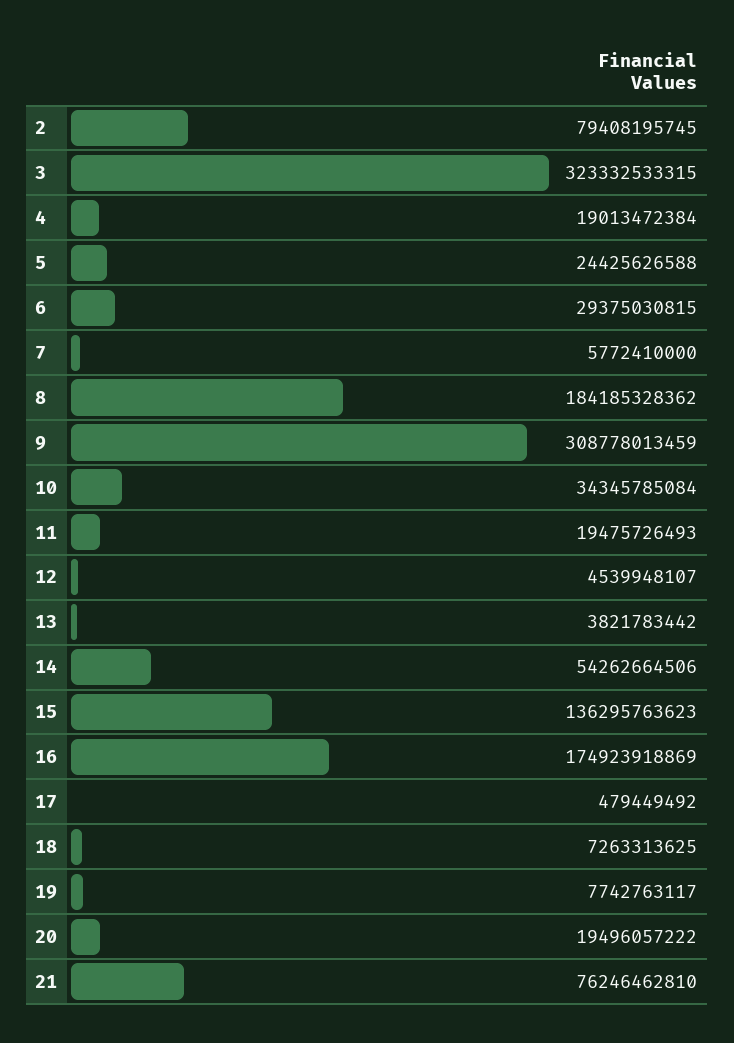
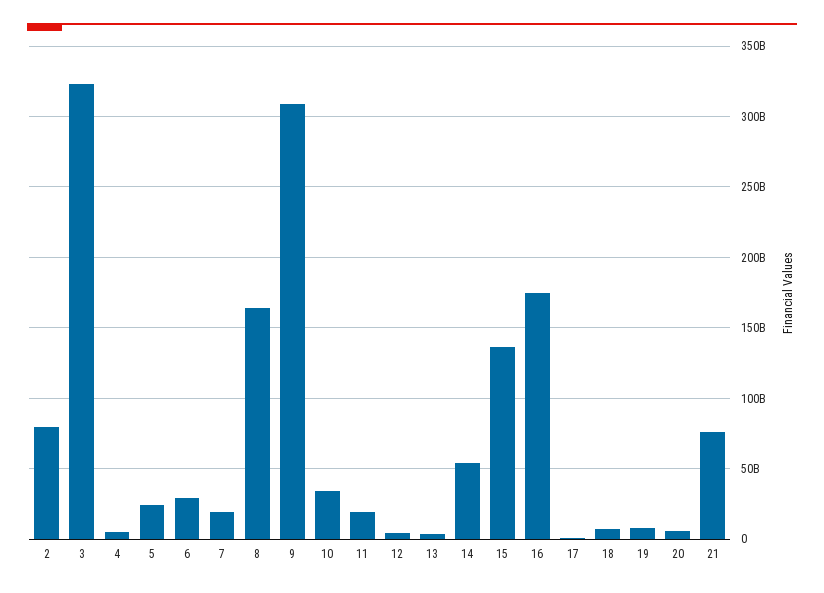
4: 19013472384 -> 5000000000
7: 5772410000 -> 20000000000
8: 184185328362 -> 165000000000
20: 19496057222 -> 5000000000

